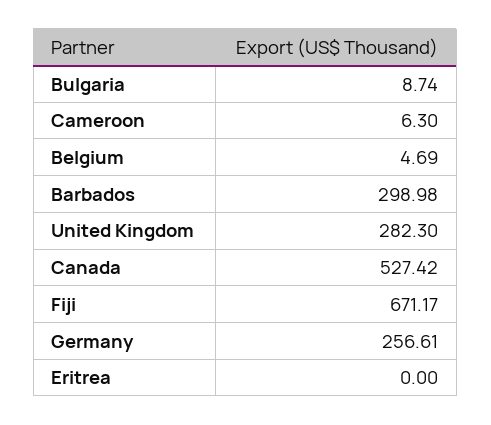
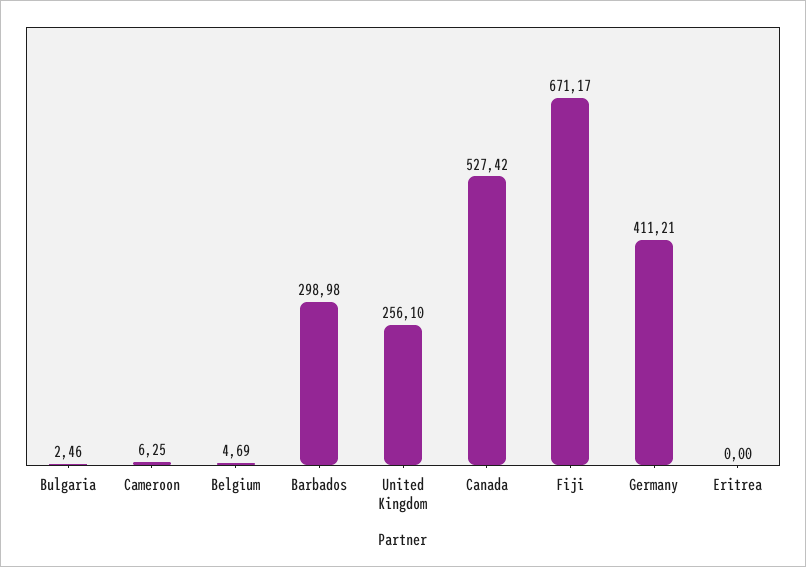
Bulgaria: 8.74 -> 2.46
Cameroon: 6.3 -> 6.25
United Kingdom: 282.3 -> 256.1
Germany: 256.61 -> 411.21

